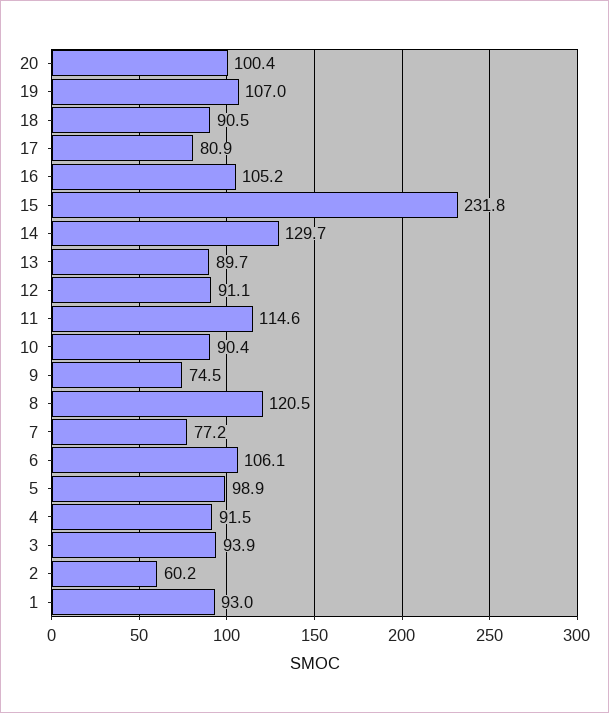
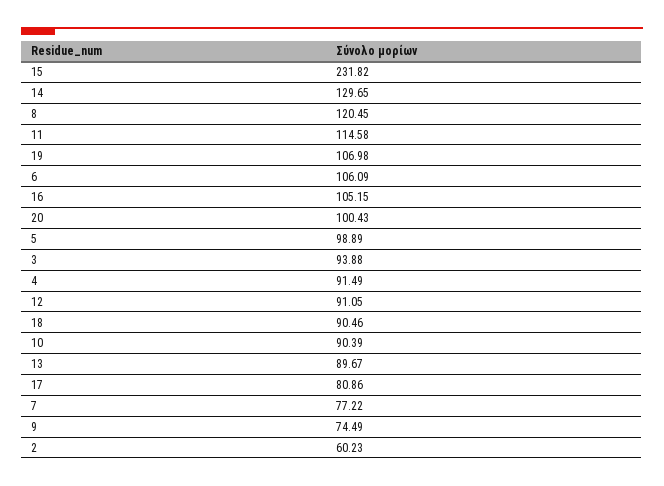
1: 93 -> none

